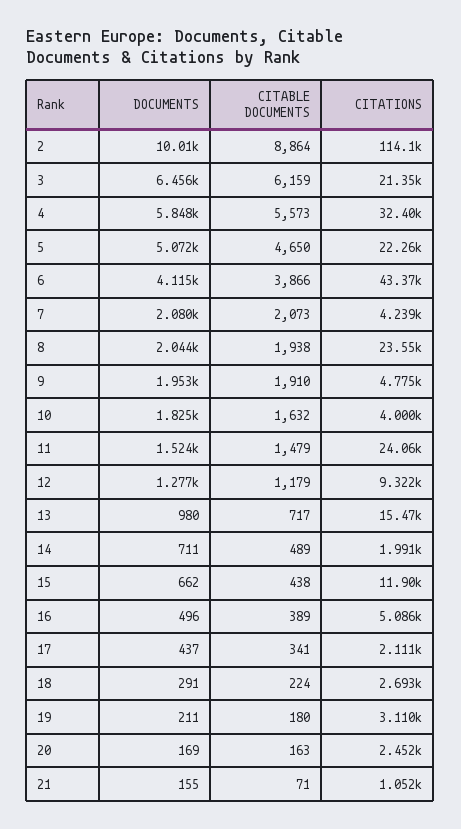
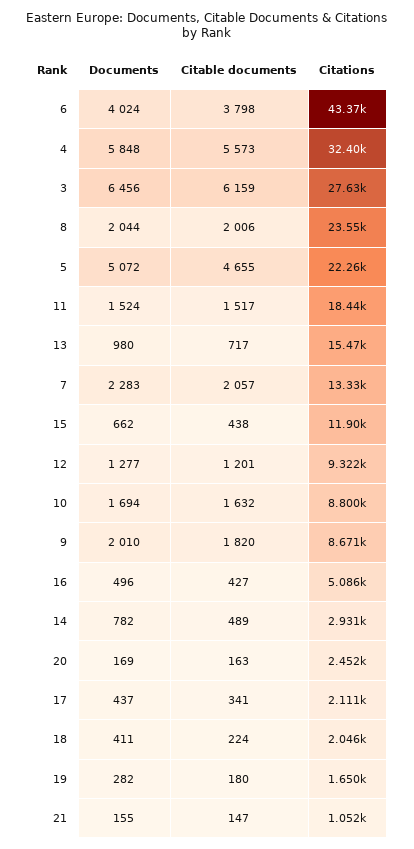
DOCUMENTS, 2: 10010 -> none
CITABLE DOCUMENTS, 2: 8864 -> none
CITATIONS, 2: 114100 -> none
CITATIONS, 3: 21350 -> 27630
CITABLE DOCUMENTS, 5: 4650 -> 4655
DOCUMENTS, 6: 4115 -> 4024
CITABLE DOCUMENTS, 6: 3866 -> 3798
DOCUMENTS, 7: 2080 -> 2283
CITABLE DOCUMENTS, 7: 2073 -> 2057
CITATIONS, 7: 4239 -> 13330
CITABLE DOCUMENTS, 8: 1938 -> 2006
DOCUMENTS, 9: 1953 -> 2010
CITABLE DOCUMENTS, 9: 1910 -> 1820
CITATIONS, 9: 4775 -> 8671
DOCUMENTS, 10: 1825 -> 1694
CITATIONS, 10: 4000 -> 8800
CITABLE DOCUMENTS, 11: 1479 -> 1517
CITATIONS, 11: 24060 -> 18440
CITABLE DOCUMENTS, 12: 1179 -> 1201
DOCUMENTS, 14: 711 -> 782
CITATIONS, 14: 1991 -> 2931
CITABLE DOCUMENTS, 16: 389 -> 427
DOCUMENTS, 18: 291 -> 411
CITATIONS, 18: 2693 -> 2046
DOCUMENTS, 19: 211 -> 282
CITATIONS, 19: 3110 -> 1650
CITABLE DOCUMENTS, 21: 71 -> 147

